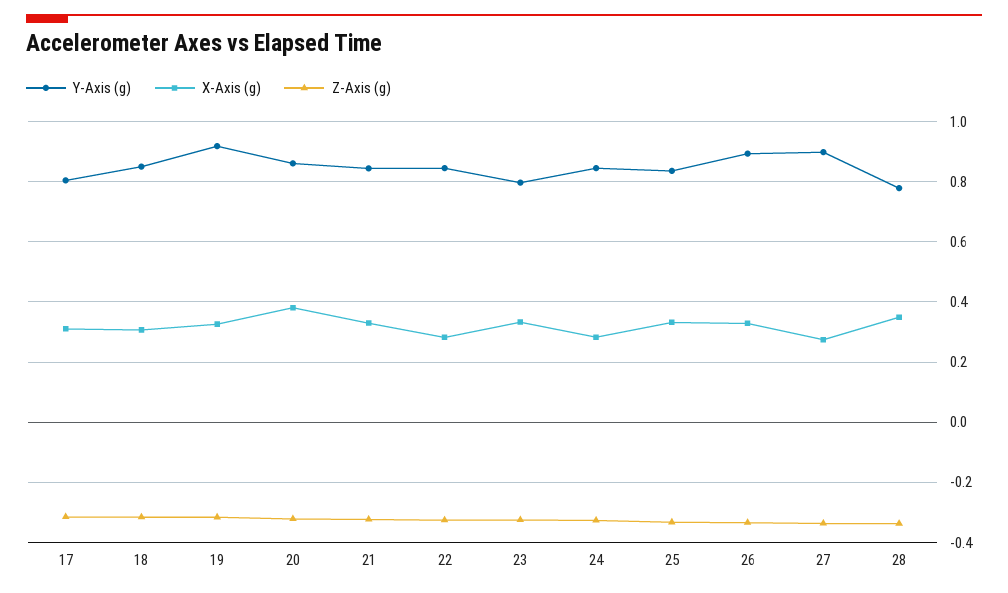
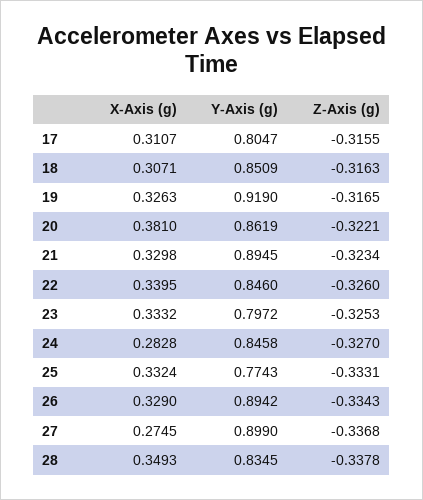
Y-Axis (g), 21: 0.84 -> 0.8945
X-Axis (g), 22: 0.28 -> 0.3395
Y-Axis (g), 25: 0.84 -> 0.7743
Y-Axis (g), 28: 0.78 -> 0.8345

